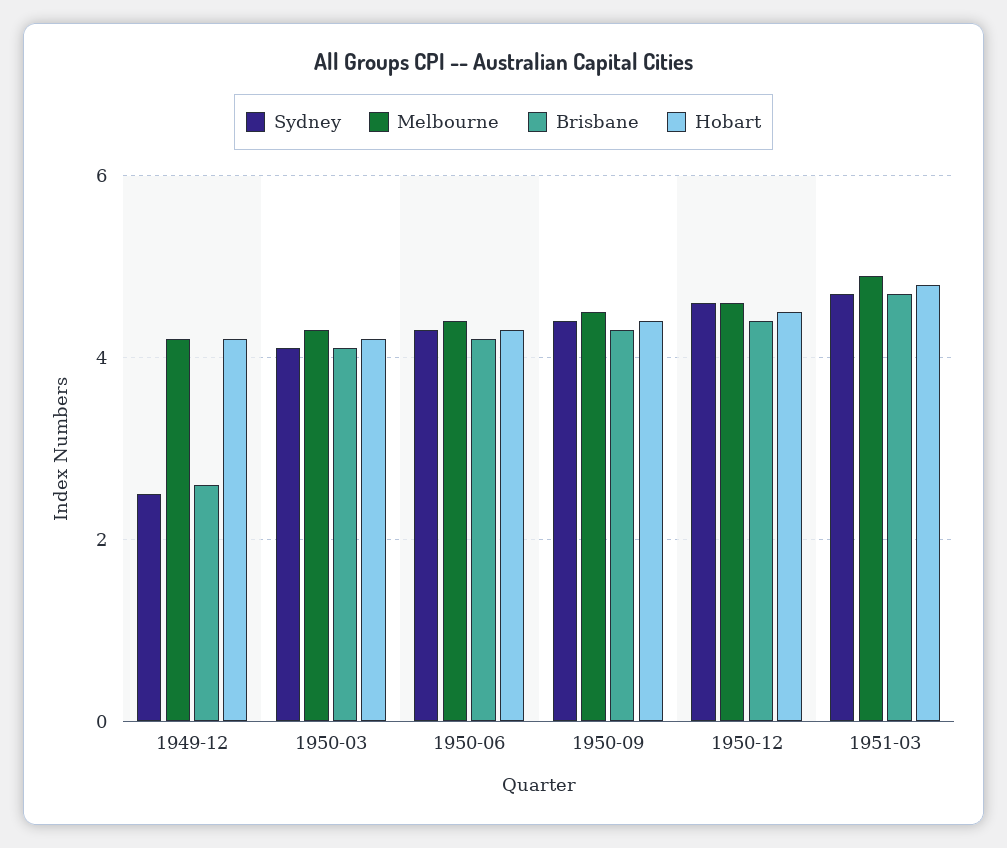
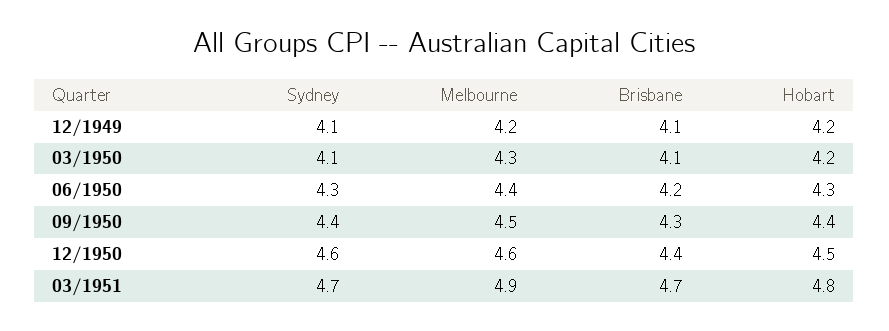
Sydney, 1949-12: 2.5 -> 4.1
Brisbane, 1949-12: 2.5 -> 4.1

